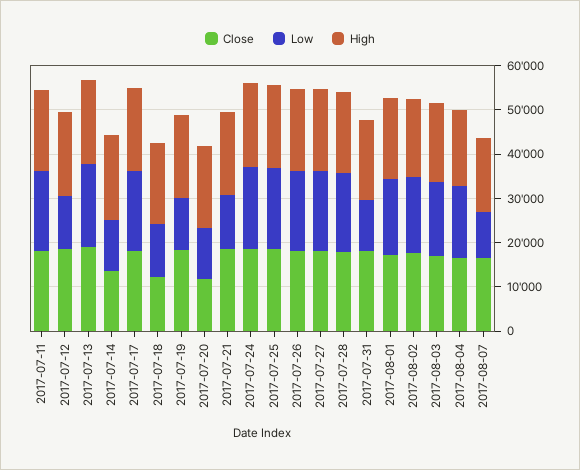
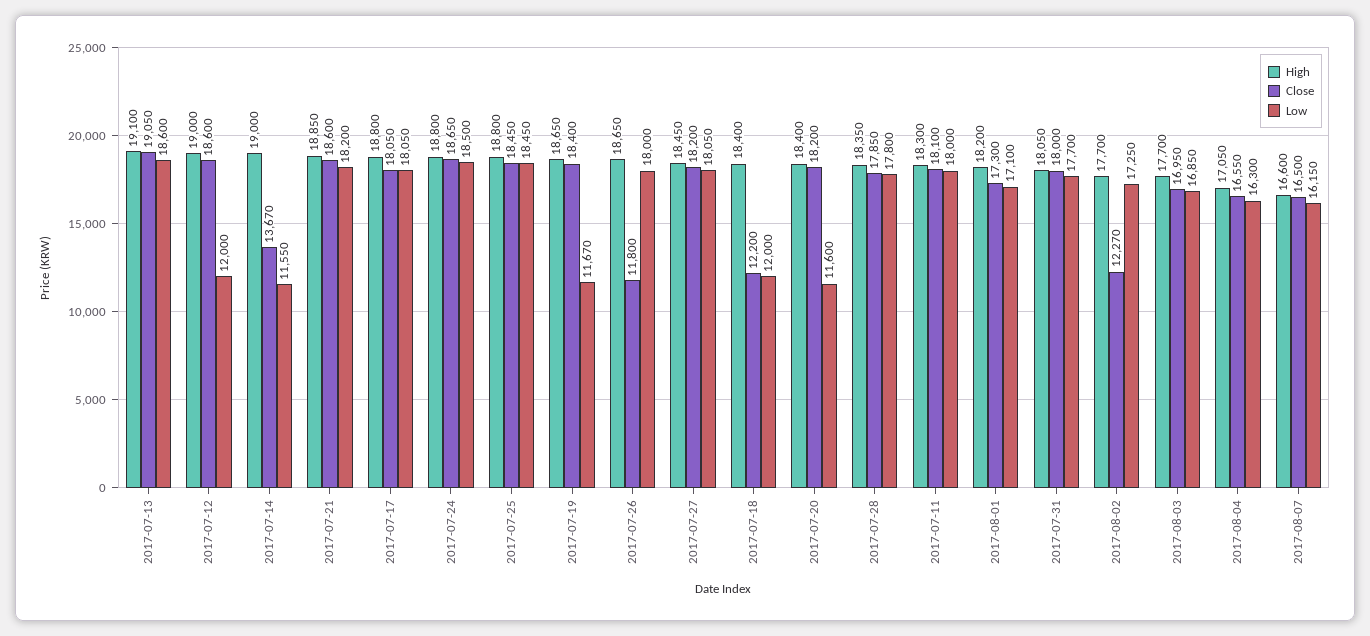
Close, 2017-07-20: 12000 -> 18200
Low, 2017-07-21: 12000 -> 18200
Close, 2017-07-26: 18000 -> 11800
Low, 2017-07-31: 12000 -> 17700
Close, 2017-08-02: 18000 -> 12270
Low, 2017-08-07: 10000 -> 16150

